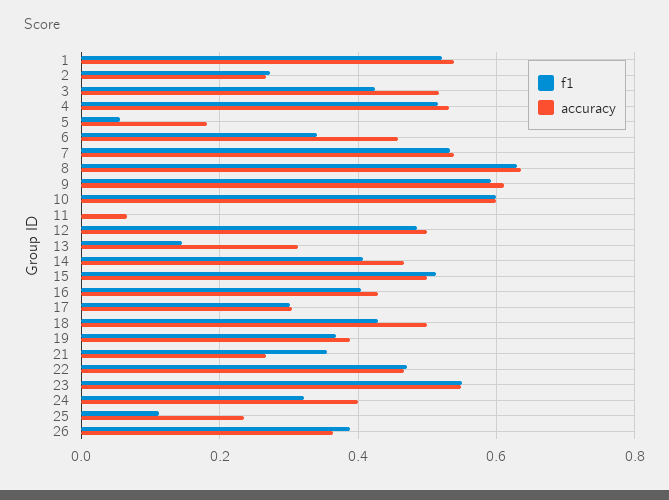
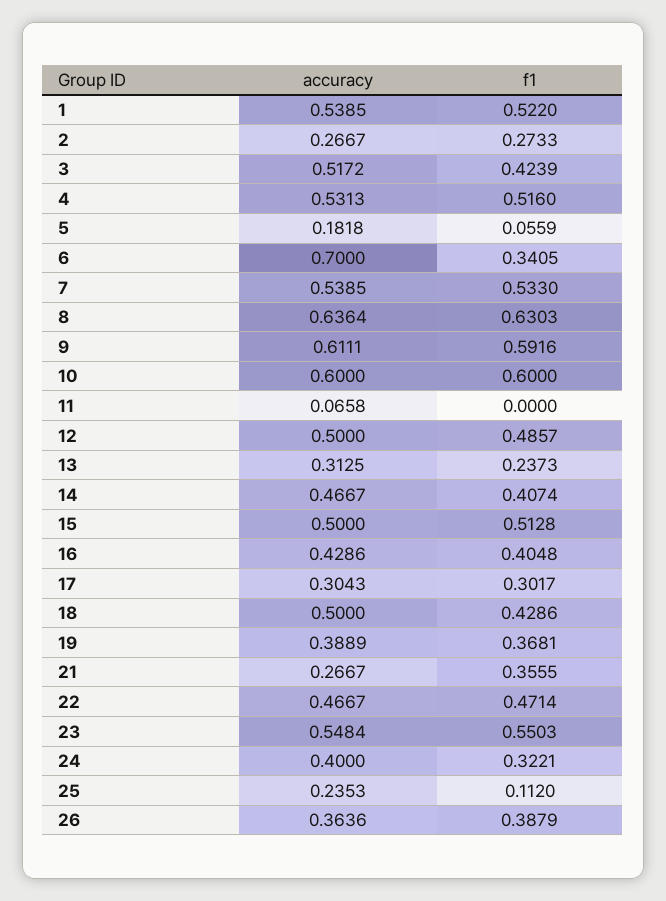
accuracy, 6: 0.46 -> 0.7
f1, 13: 0.14 -> 0.2373

